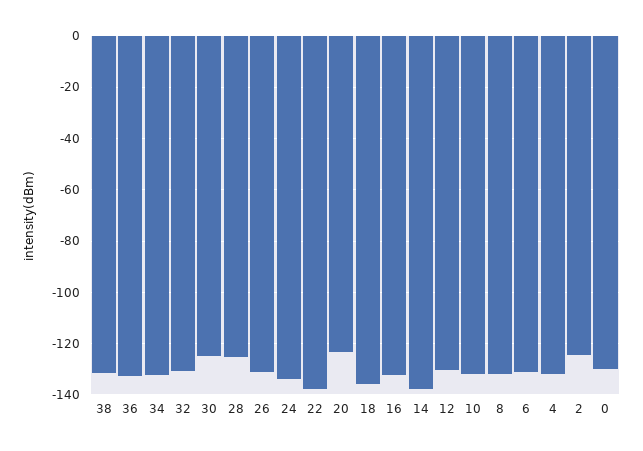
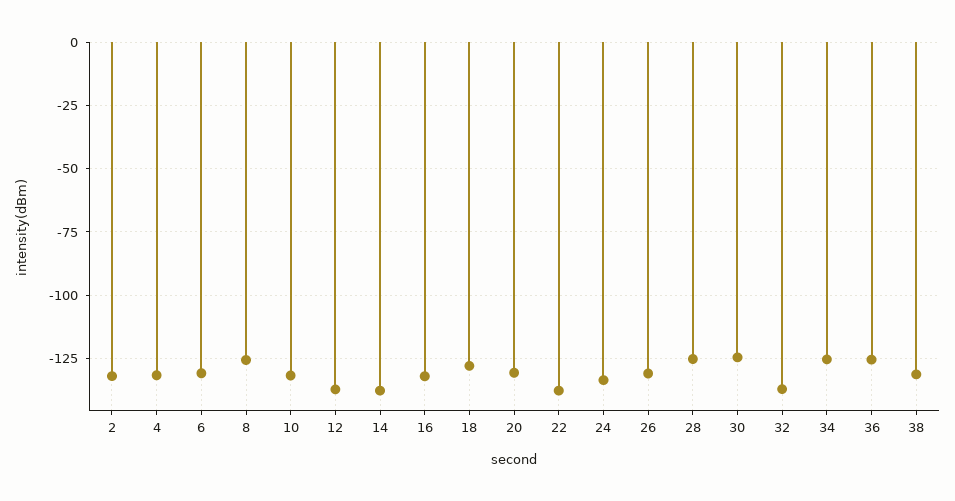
36: -132.5 -> -125
34: -132.5 -> -125
32: -130 -> -137.5
20: -122.5 -> -130
18: -135 -> -127.5
12: -130 -> -137.5
8: -132.5 -> -125
2: -125 -> -132.5
0: -130 -> none

